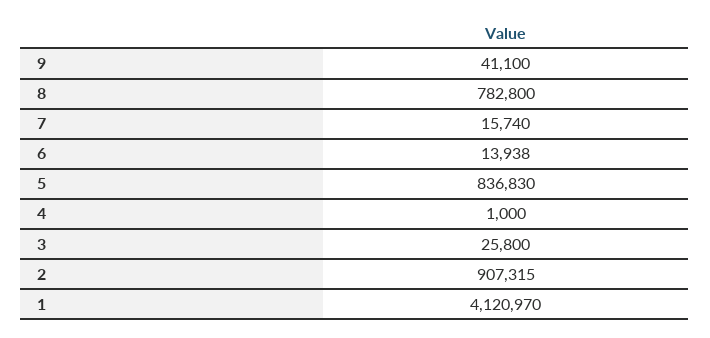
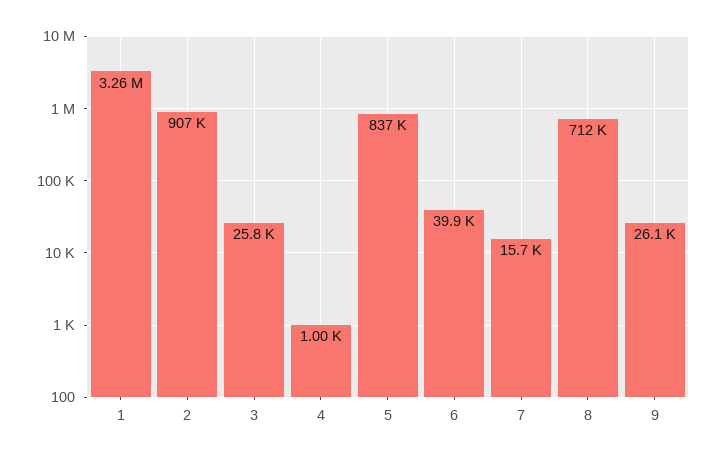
9: 41100 -> 26100
8: 782800 -> 712000
6: 13938 -> 39900
1: 4120970 -> 3260000

